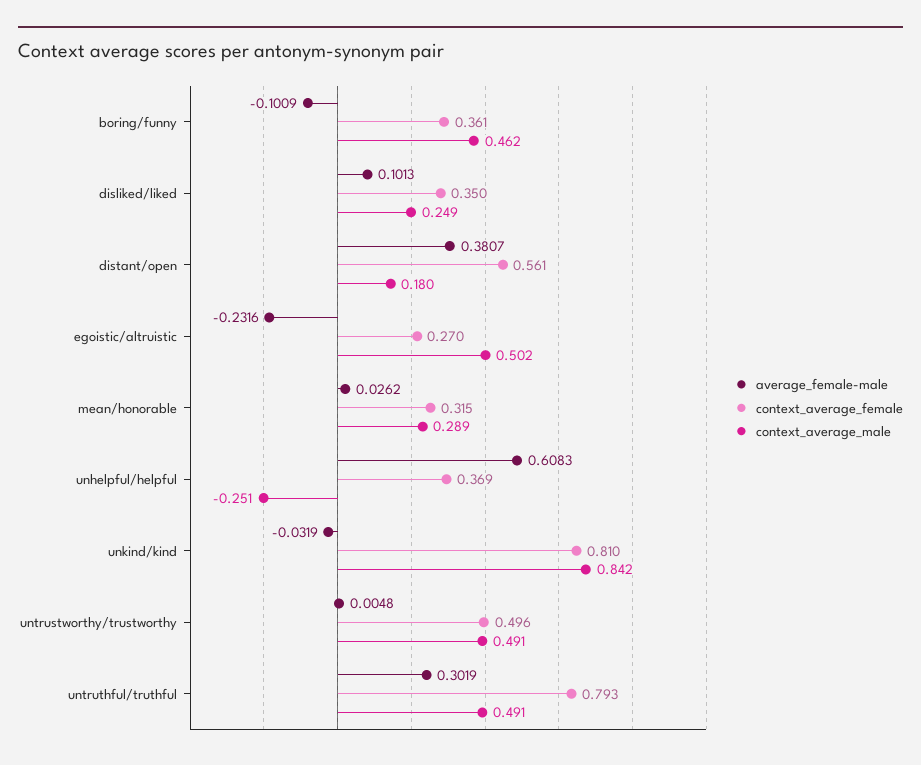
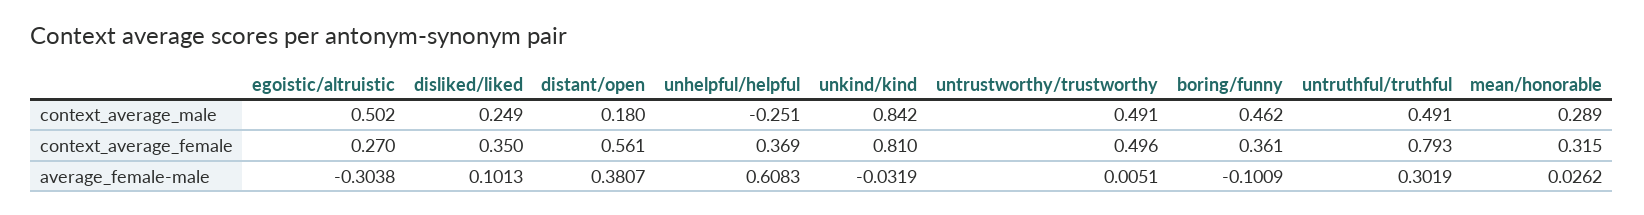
average_female-male, egoistic/altruistic: -0.2316 -> -0.3038
average_female-male, untrustworthy/trustworthy: 0.0048 -> 0.0051

